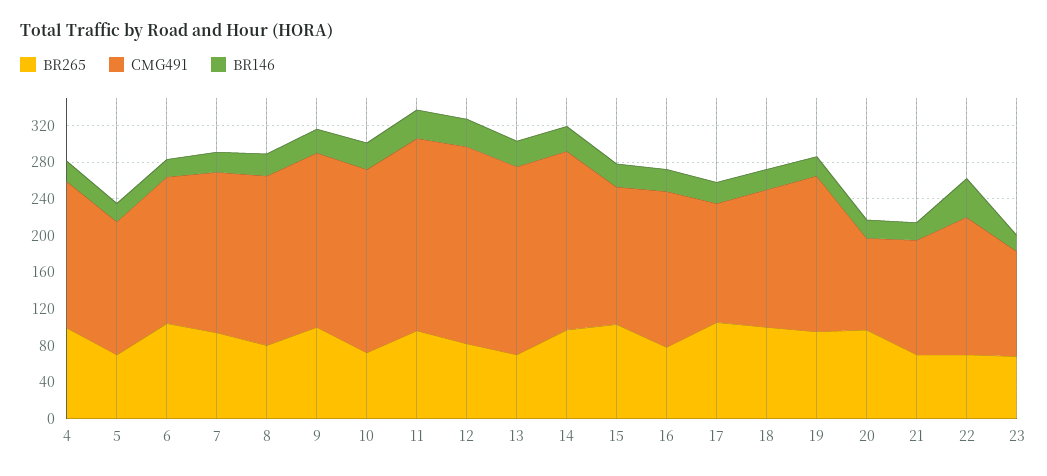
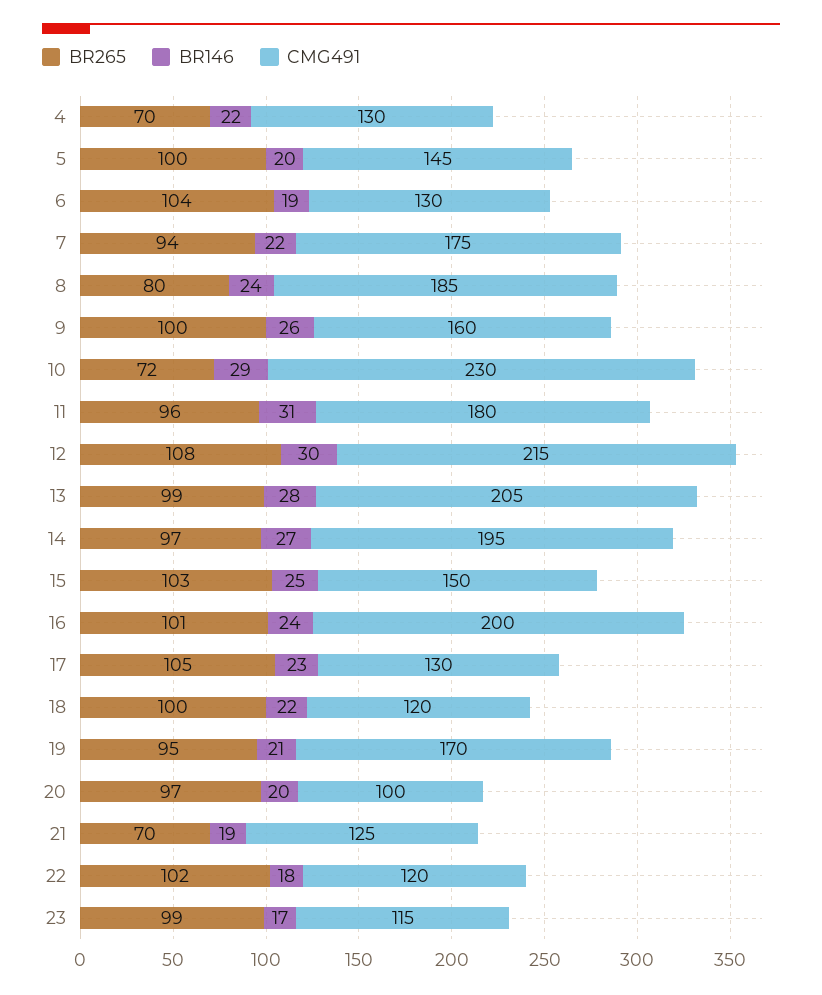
BR265, 4: 100 -> 70
CMG491, 4: 160 -> 130
BR265, 5: 70 -> 100
CMG491, 6: 160 -> 130
CMG491, 9: 190 -> 160
CMG491, 10: 200 -> 230
CMG491, 11: 210 -> 180
BR265, 12: 80 -> 108
BR265, 13: 70 -> 99
BR265, 16: 80 -> 101
CMG491, 16: 170 -> 200
CMG491, 18: 150 -> 120
BR265, 22: 70 -> 102
CMG491, 22: 150 -> 120
BR146, 22: 40 -> 18
BR265, 23: 70 -> 99

